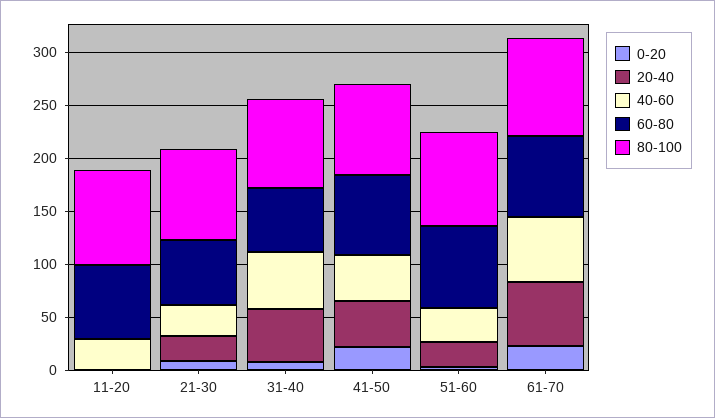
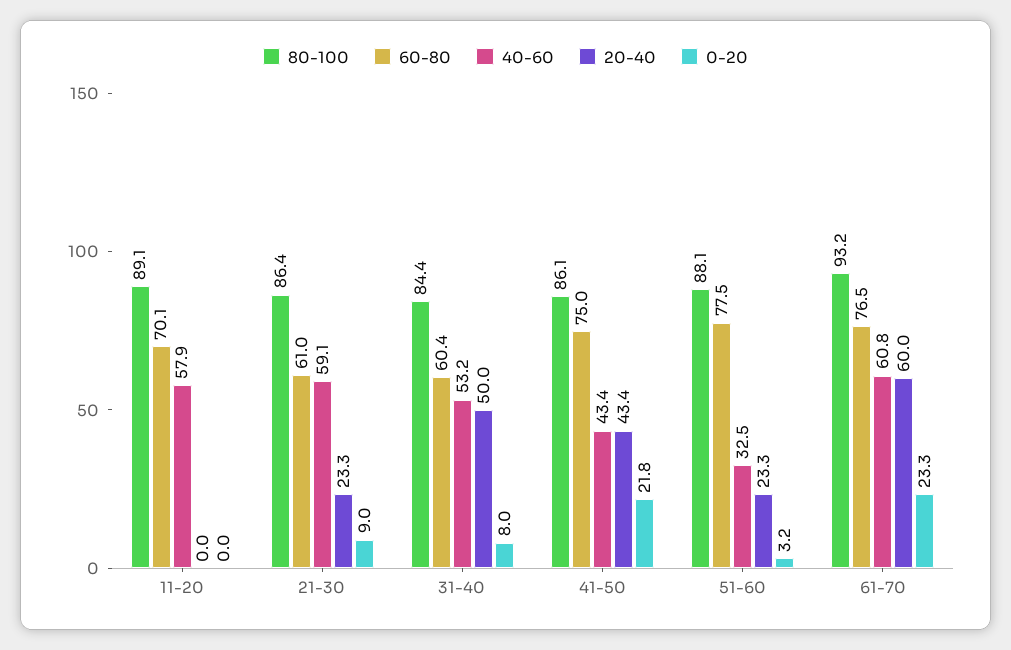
40-60, 11-20: 30 -> 57.9
40-60, 21-30: 30 -> 59.1

